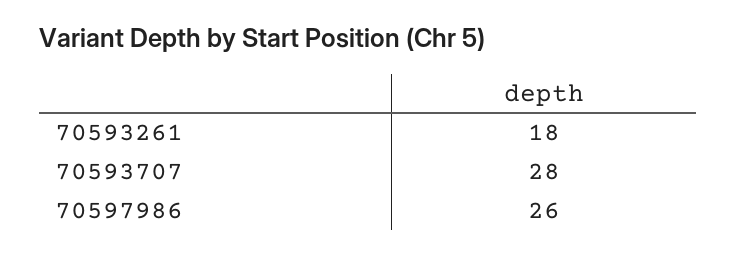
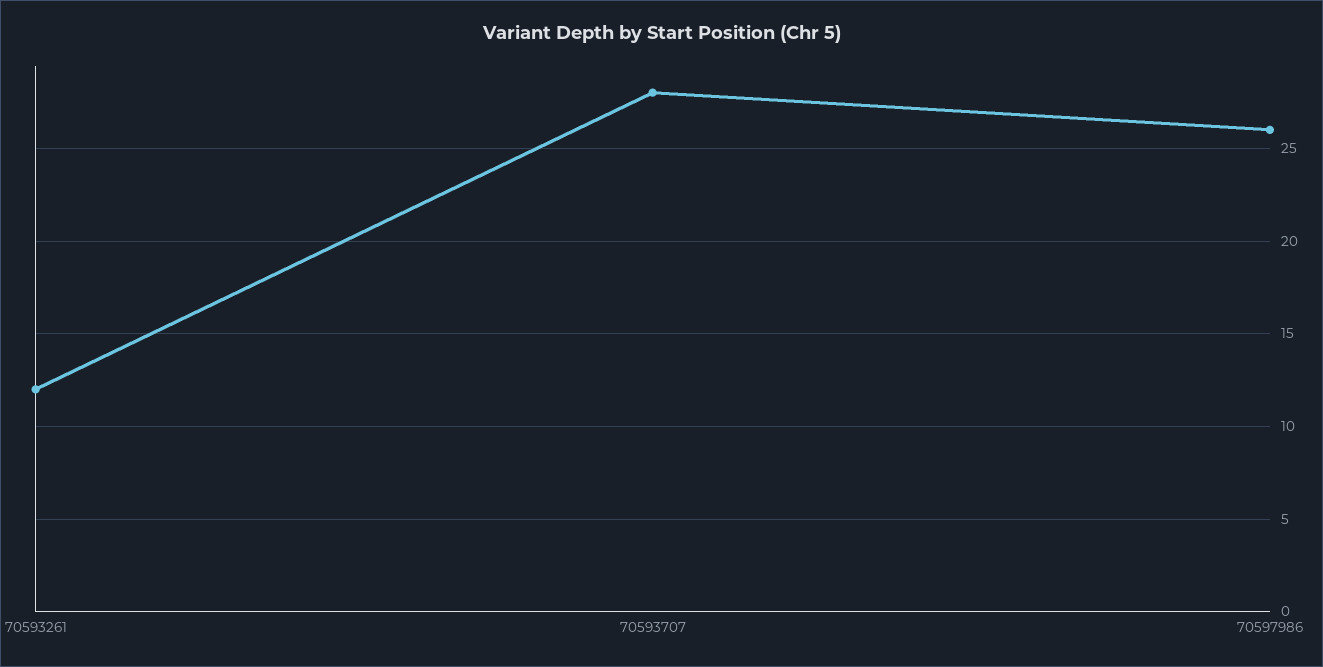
70593261: 18 -> 12

